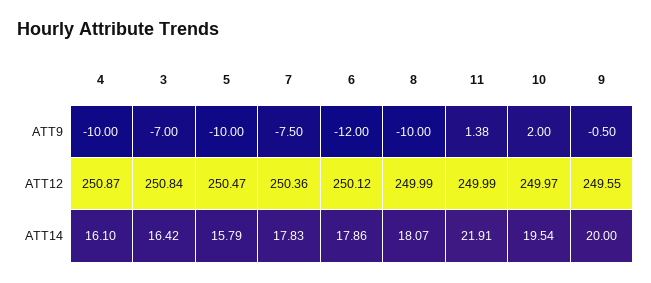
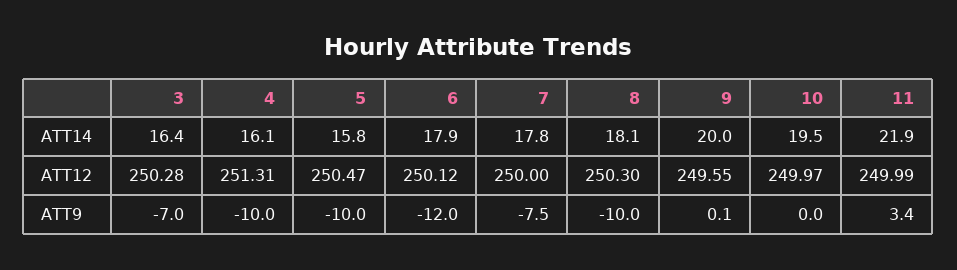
11, ATT9: 1.38 -> 3.4
10, ATT9: 2 -> 0
9, ATT9: -0.5 -> 0.1
4, ATT12: 250.87 -> 251.31
3, ATT12: 250.84 -> 250.28
7, ATT12: 250.36 -> 250
8, ATT12: 249.99 -> 250.3

